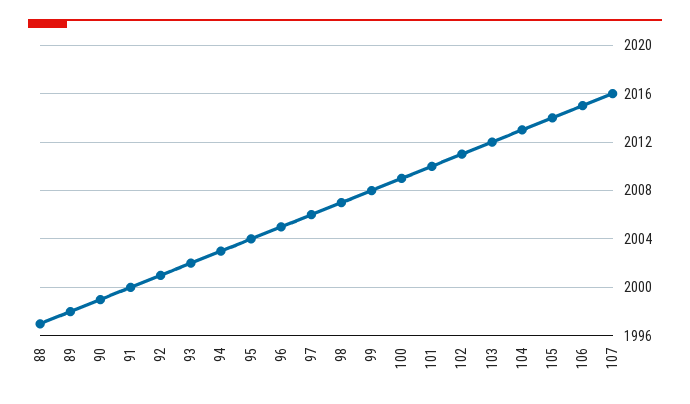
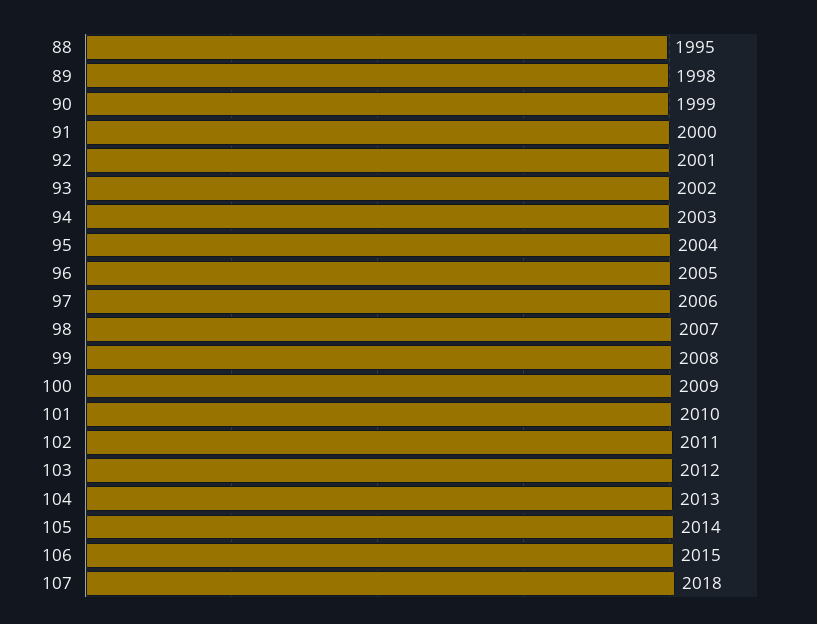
88: 1997 -> 1995
107: 2016 -> 2018

